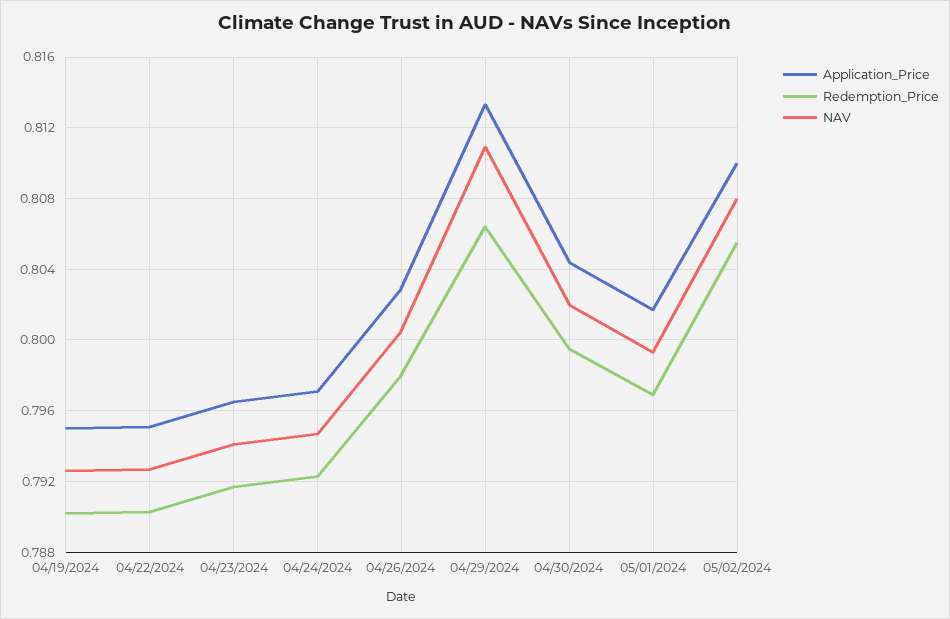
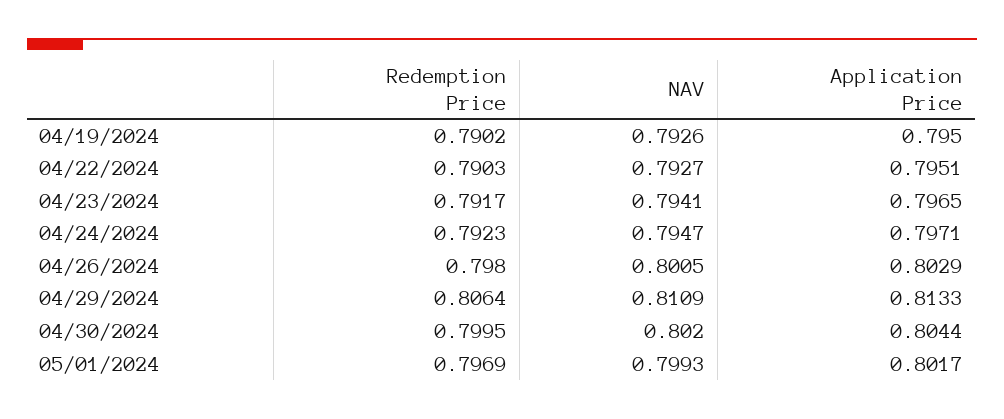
Application_Price, 05/02/2024: 0.81 -> none
Redemption_Price, 05/02/2024: 0.8055 -> none
NAV, 05/02/2024: 0.808 -> none

